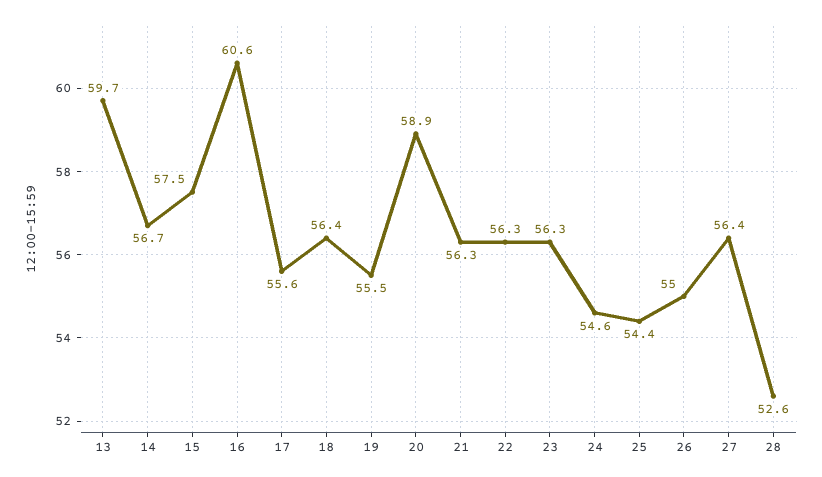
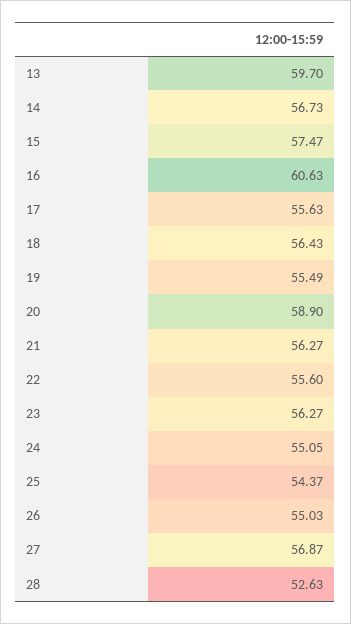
22: 56.3 -> 55.6
24: 54.6 -> 55.05
27: 56.4 -> 56.87

